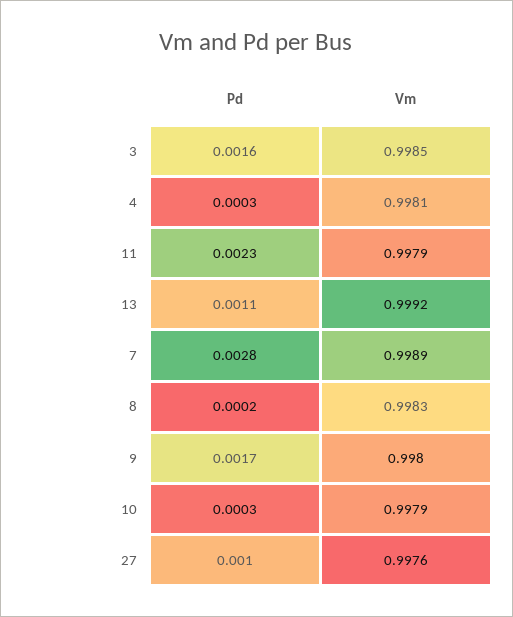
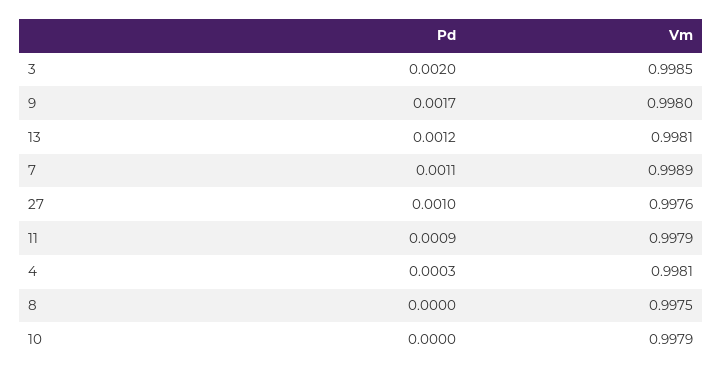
Pd, 3: 0.0016 -> 0.002
Pd, 11: 0.0023 -> 0.0009
Pd, 13: 0.0011 -> 0.0012
Vm, 13: 0.9992 -> 0.9981
Pd, 7: 0.0028 -> 0.0011
Pd, 8: 0.0002 -> 0
Vm, 8: 0.9983 -> 0.9975
Pd, 10: 0.0003 -> 0

